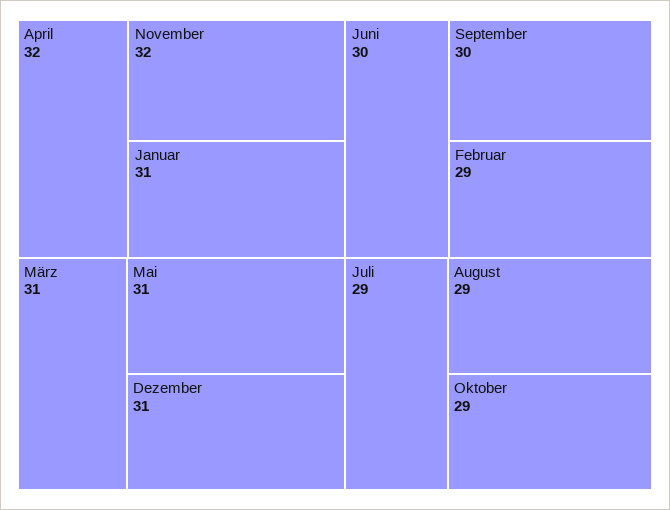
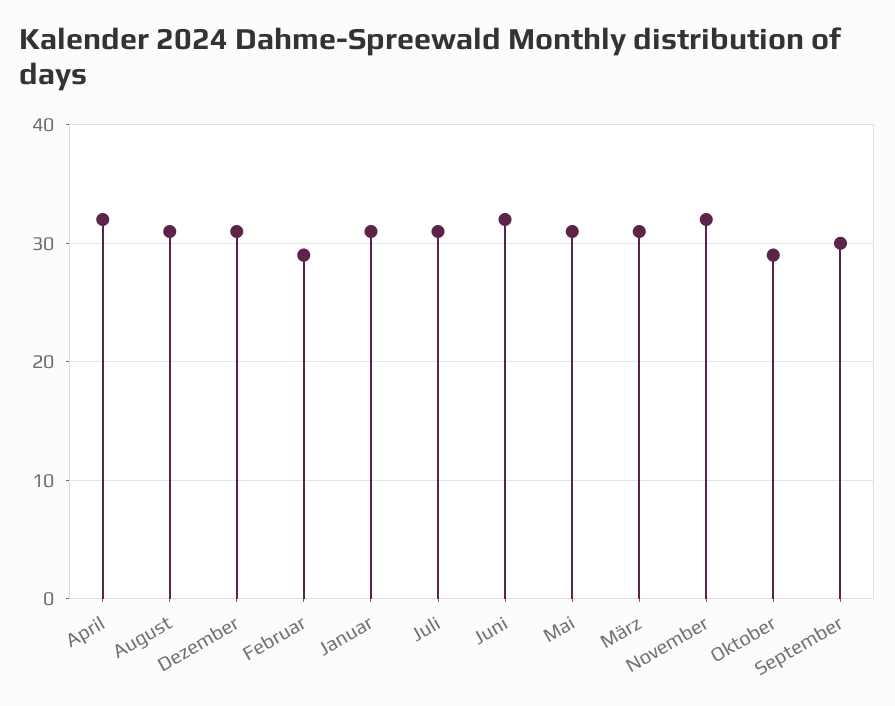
Juni: 30 -> 32
Juli: 29 -> 31
August: 29 -> 31

